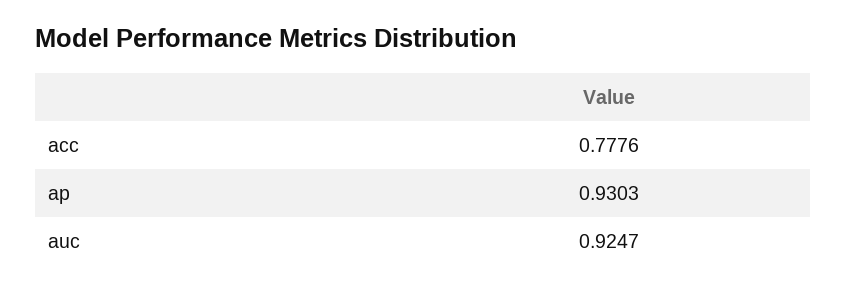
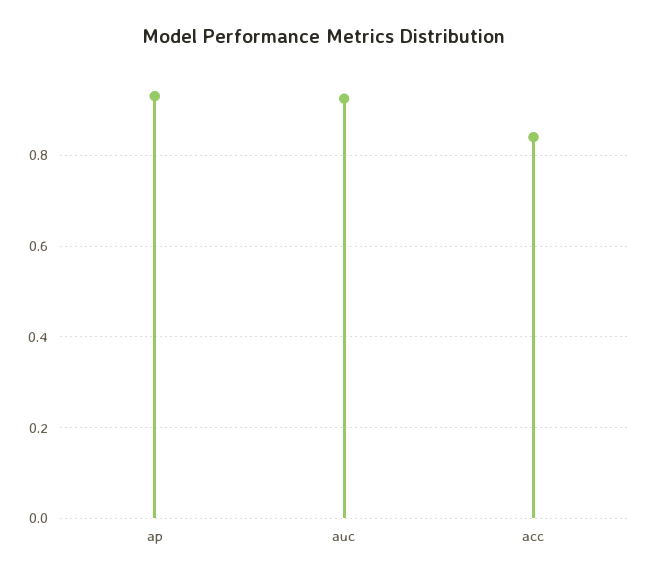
acc: 0.7776 -> 0.84

